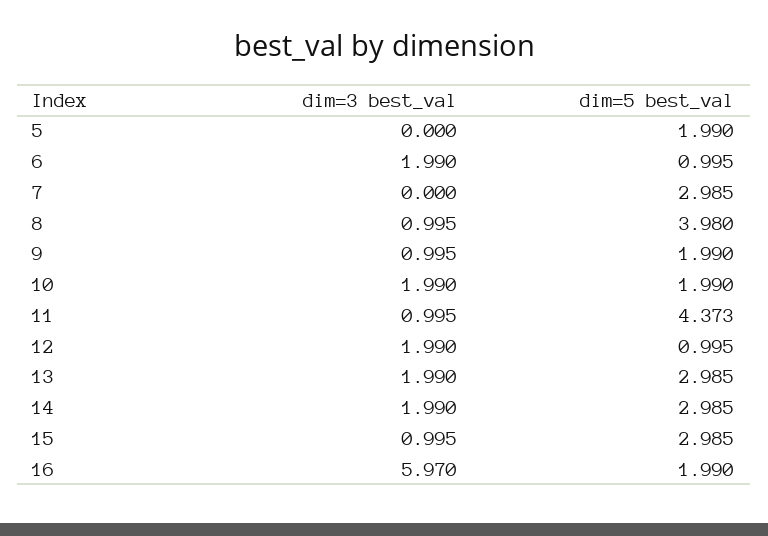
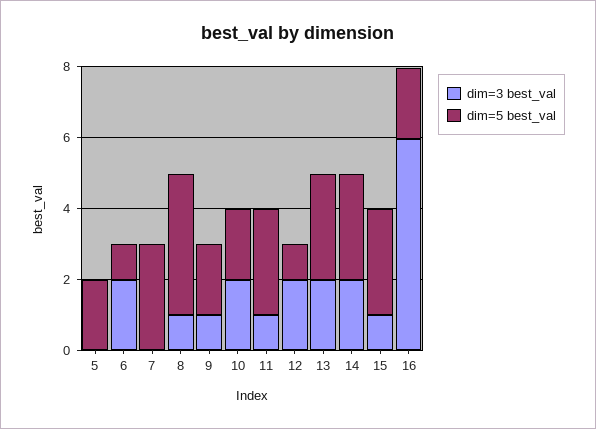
dim=5 best_val, 11: 4.373 -> 3

